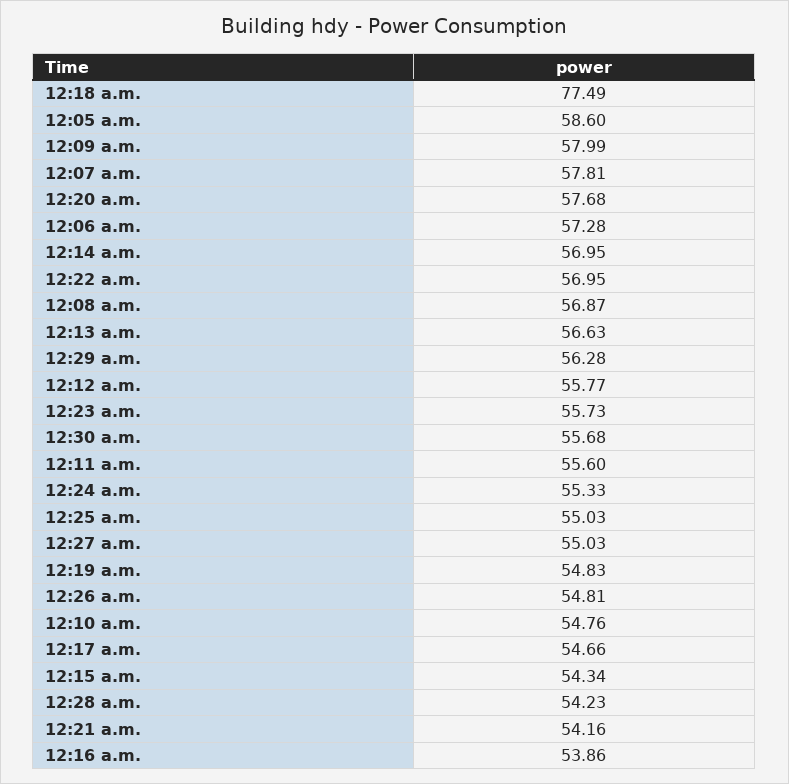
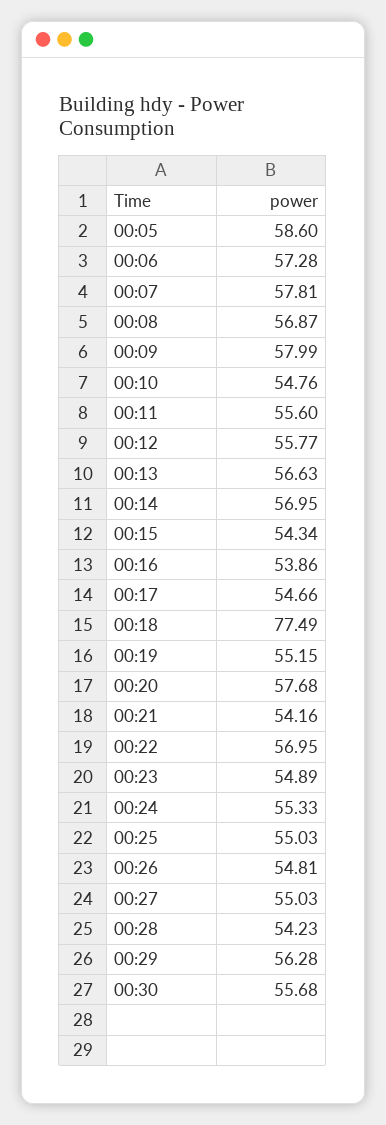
12:23 a.m.: 55.73 -> 54.89
12:19 a.m.: 54.83 -> 55.15

